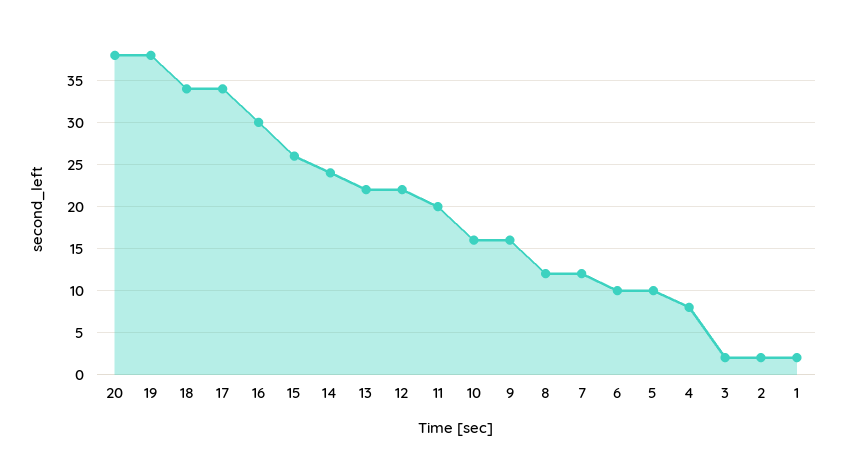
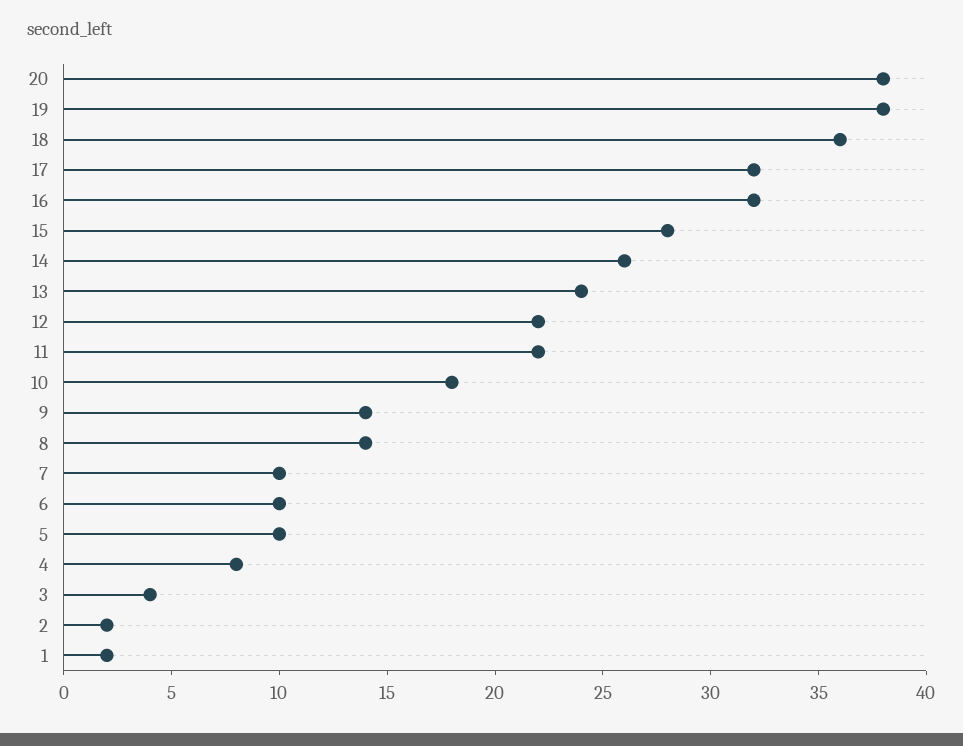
18: 34 -> 36
17: 34 -> 32
16: 30 -> 32
15: 26 -> 28
14: 24 -> 26
13: 22 -> 24
11: 20 -> 22
10: 16 -> 18
9: 16 -> 14
8: 12 -> 14
7: 12 -> 10
3: 2 -> 4

